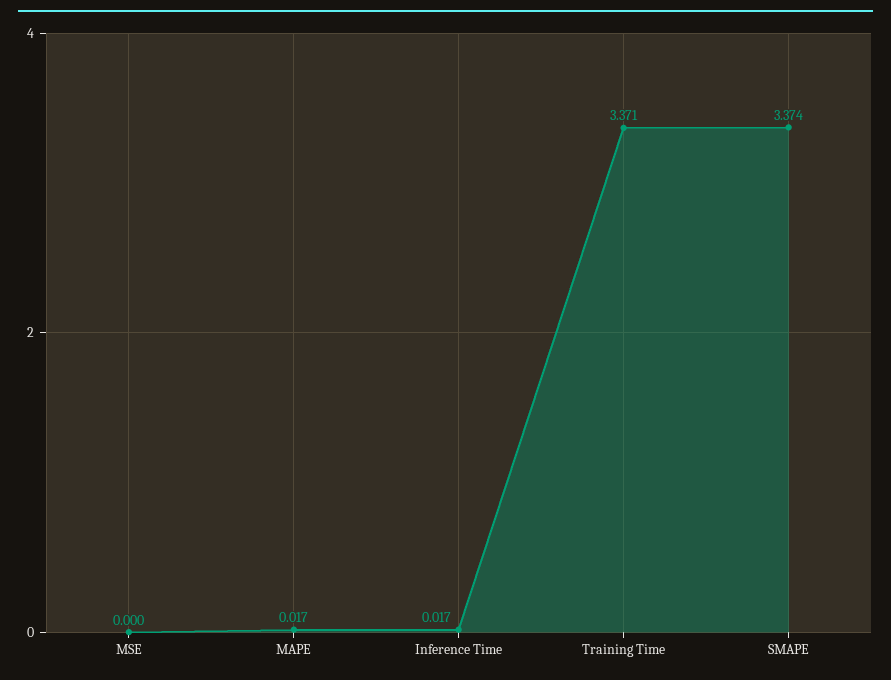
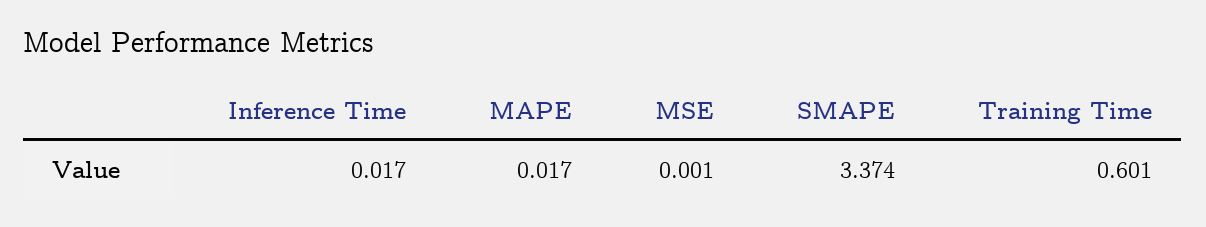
MSE: 0 -> 0.001
Training Time: 3.371 -> 0.601

